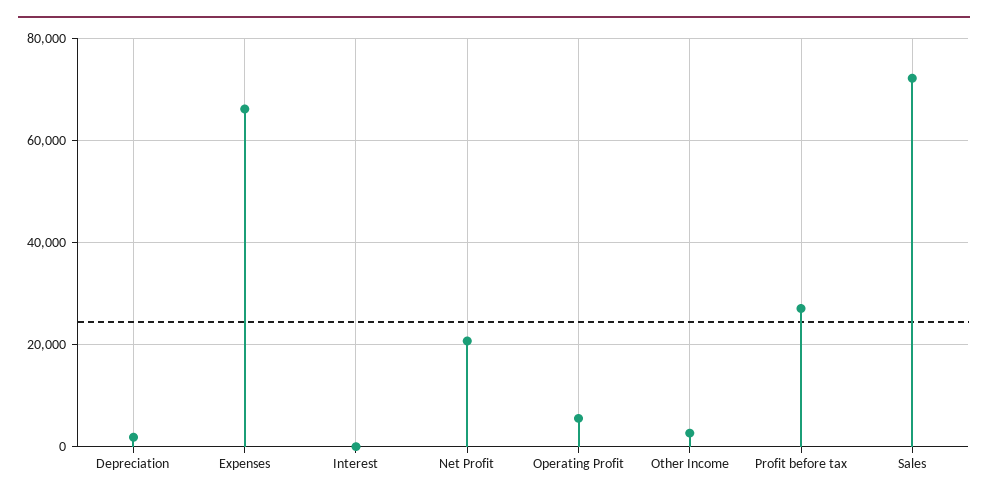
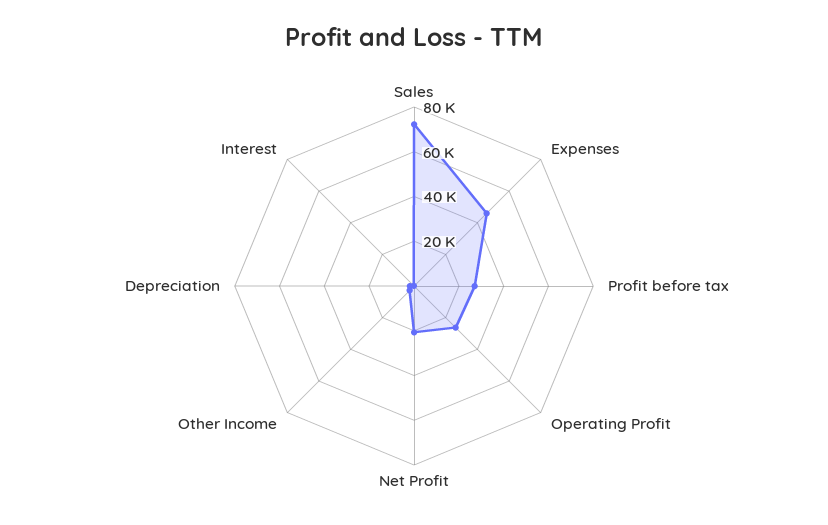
Expenses: 66000 -> 45000
Operating Profit: 6000 -> 25000

